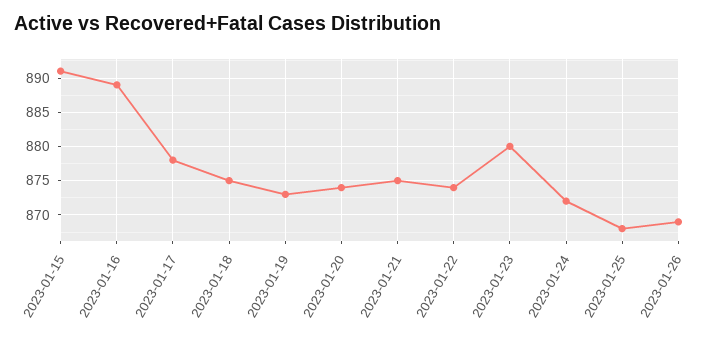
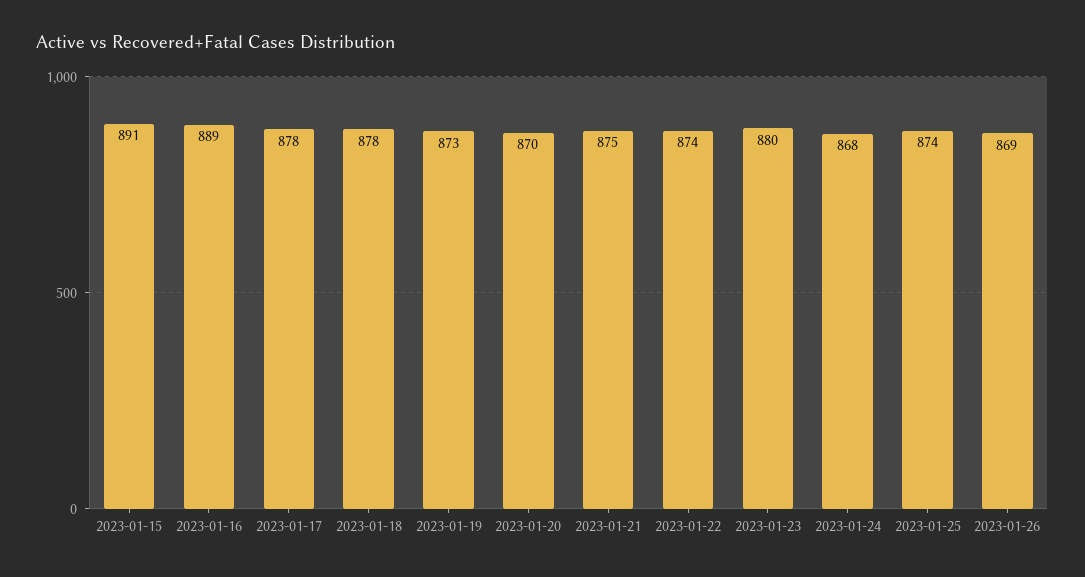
2023-01-18: 875 -> 878
2023-01-20: 874 -> 870
2023-01-24: 872 -> 868
2023-01-25: 868 -> 874

